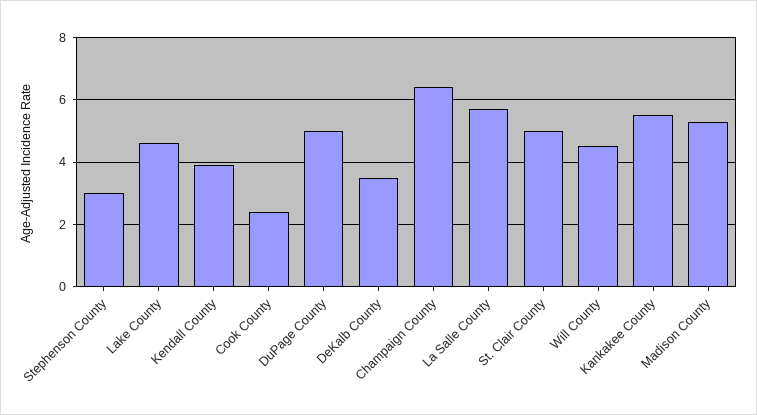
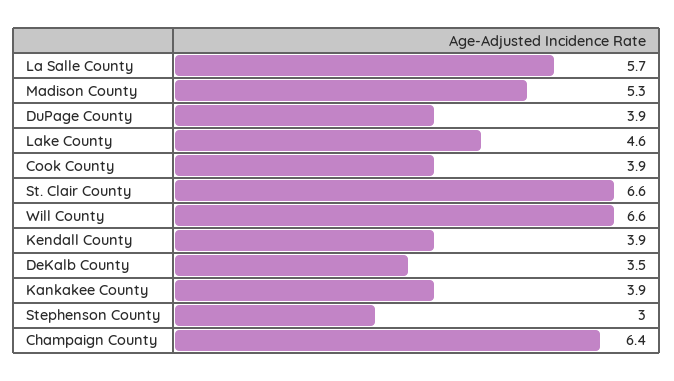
Cook County: 2.5 -> 3.9
DuPage County: 5 -> 3.9
St. Clair County: 5 -> 6.6
Will County: 4.5 -> 6.6
Kankakee County: 5.5 -> 3.9

